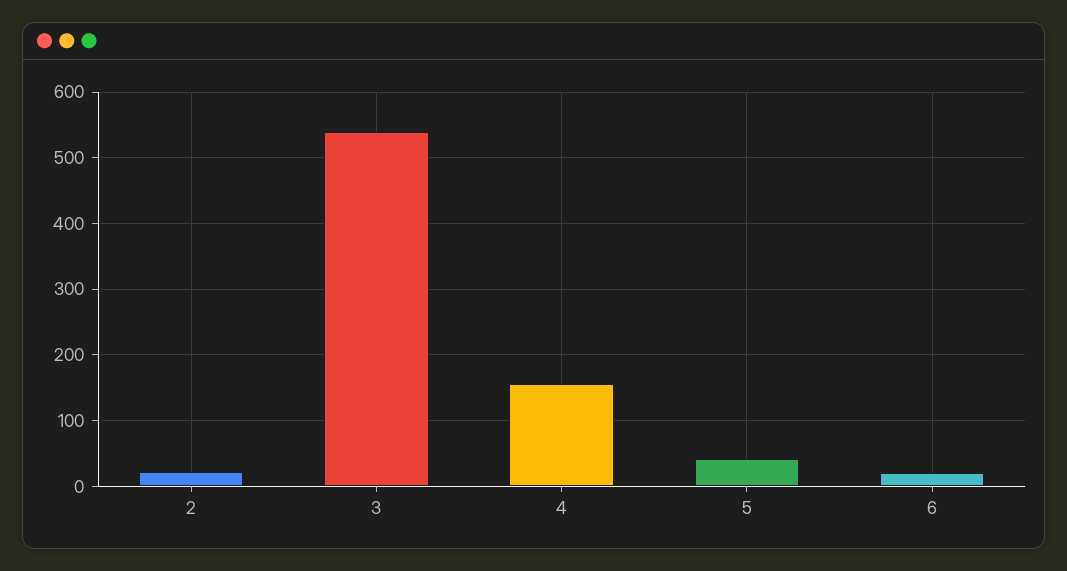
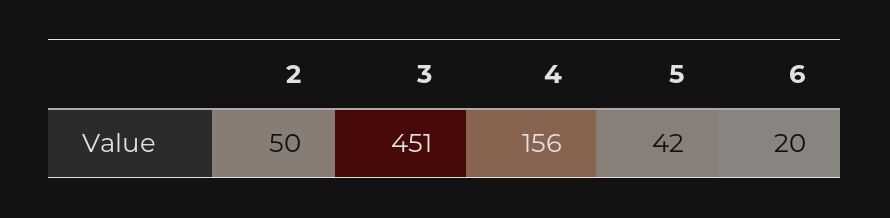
2: 20 -> 50
3: 540 -> 451

